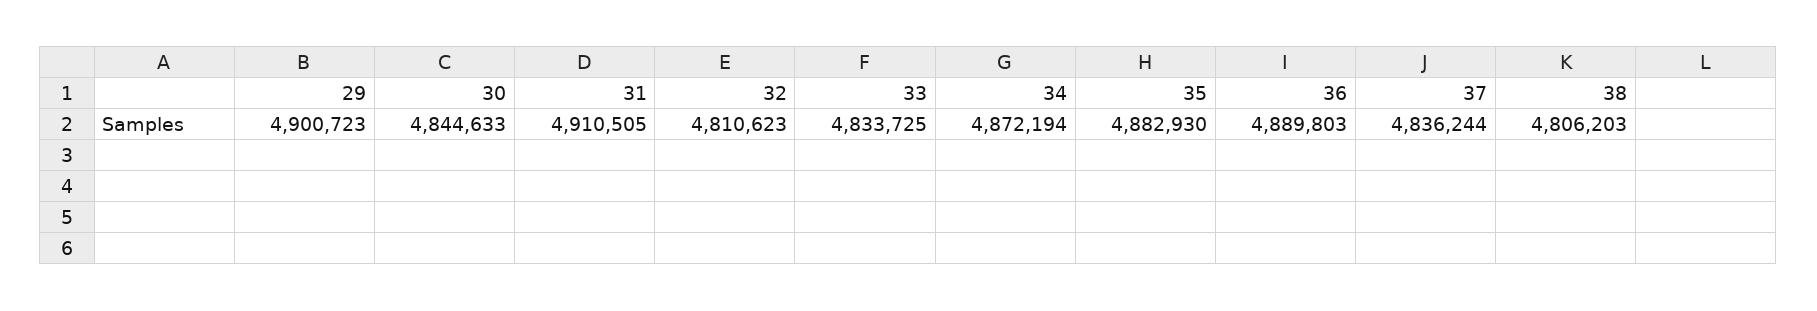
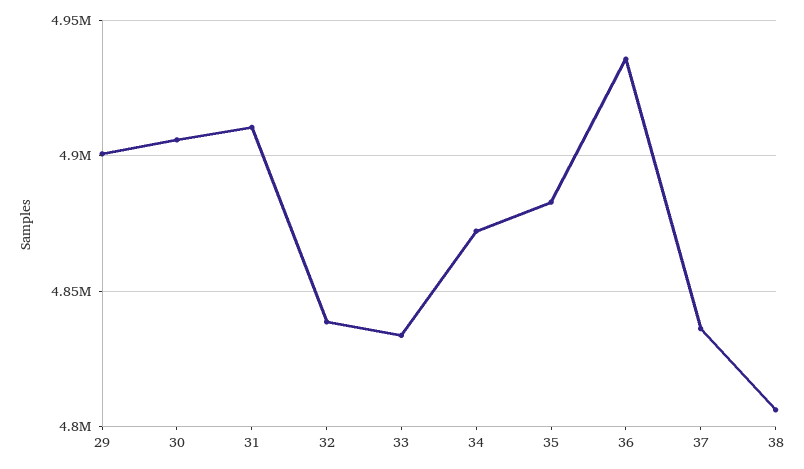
30: 4844633 -> 4905000
32: 4810623 -> 4840000
36: 4889803 -> 4935000

